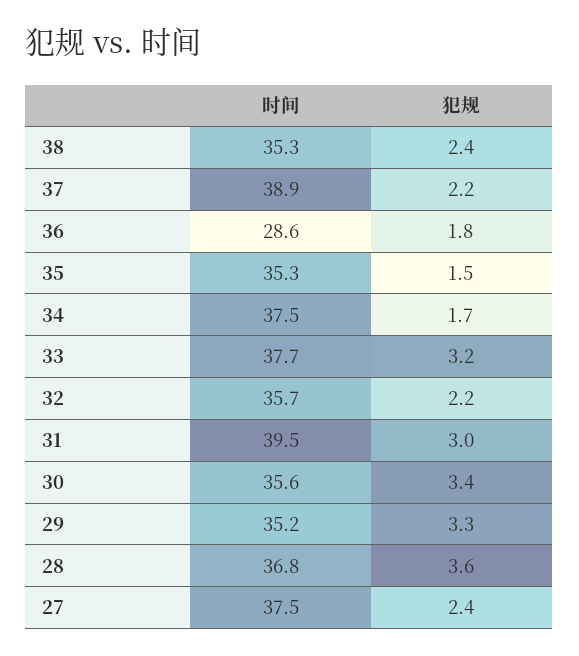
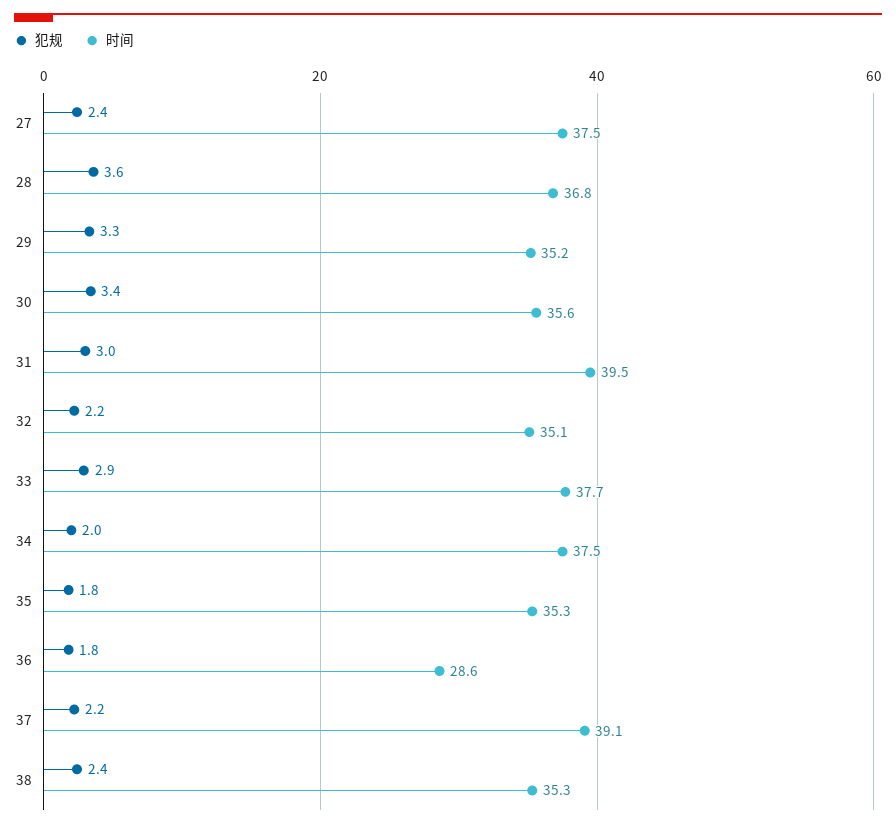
时间, 37: 38.9 -> 39.1
犯规, 35: 1.5 -> 1.8
犯规, 34: 1.7 -> 2
犯规, 33: 3.2 -> 2.9
时间, 32: 35.7 -> 35.1

